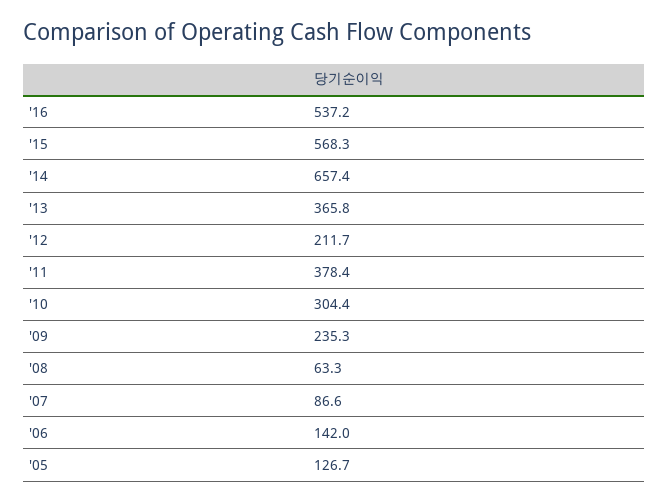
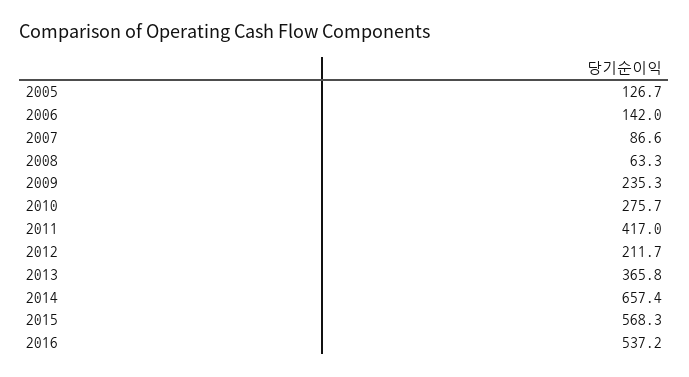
'11: 378.4 -> 417
'10: 304.4 -> 275.7

